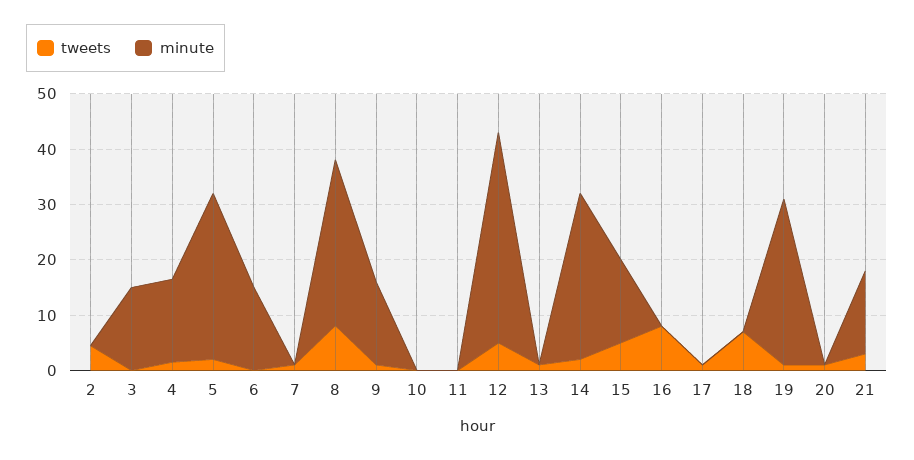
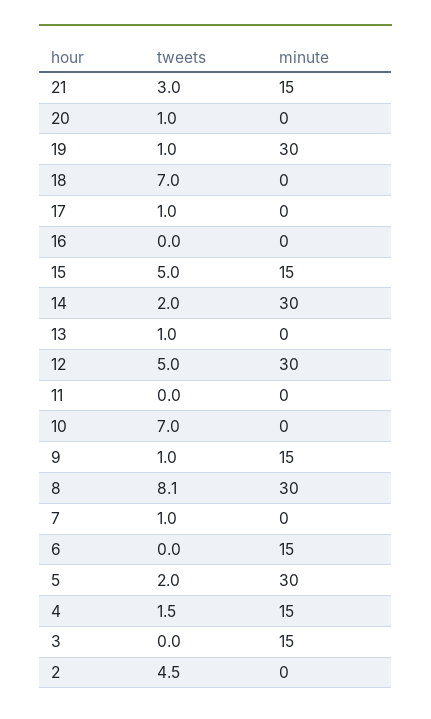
tweets, 10: 0 -> 7
minute, 12: 38 -> 30
tweets, 16: 8 -> 0

